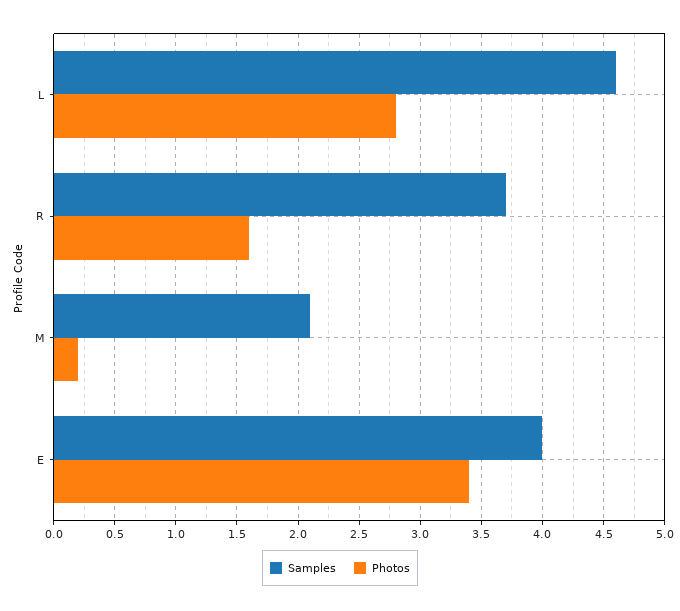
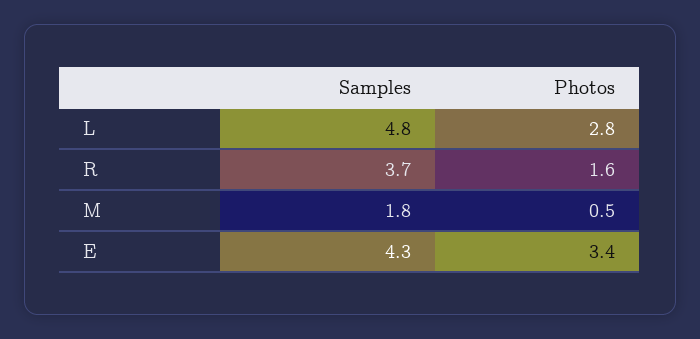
Samples, L: 4.6 -> 4.8
Samples, M: 2.1 -> 1.8
Photos, M: 0.2 -> 0.5
Samples, E: 4 -> 4.3

